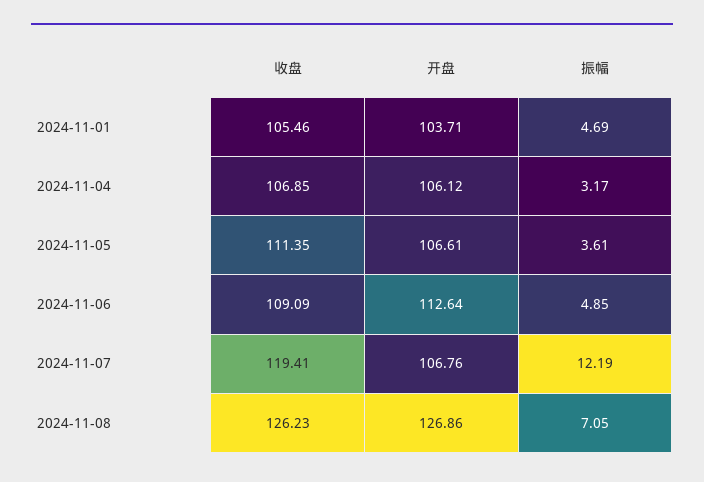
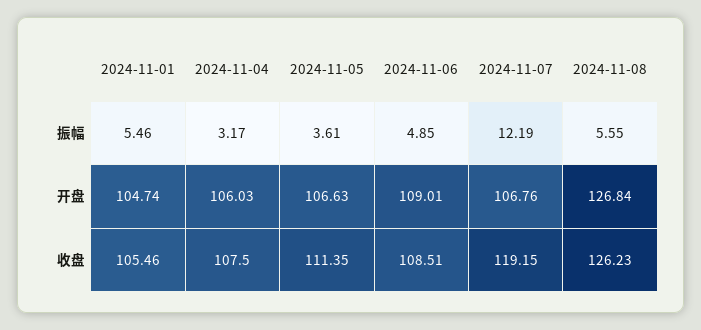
开盘, 2024-11-01: 103.71 -> 104.74
振幅, 2024-11-01: 4.69 -> 5.46
收盘, 2024-11-04: 106.85 -> 107.5
开盘, 2024-11-04: 106.12 -> 106.03
开盘, 2024-11-05: 106.61 -> 106.63
收盘, 2024-11-06: 109.09 -> 108.51
开盘, 2024-11-06: 112.64 -> 109.01
收盘, 2024-11-07: 119.41 -> 119.15
开盘, 2024-11-08: 126.86 -> 126.84
振幅, 2024-11-08: 7.05 -> 5.55

